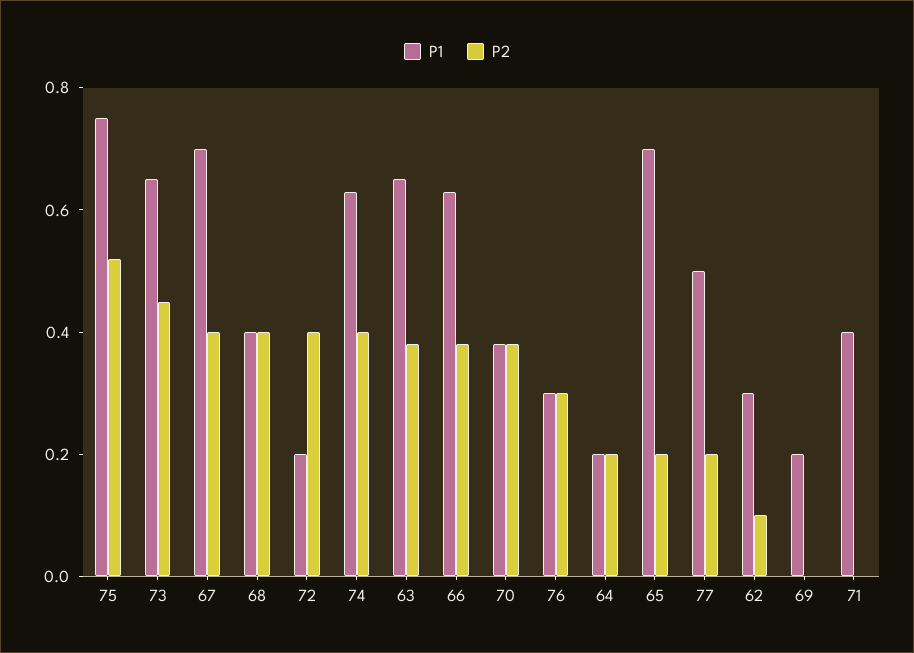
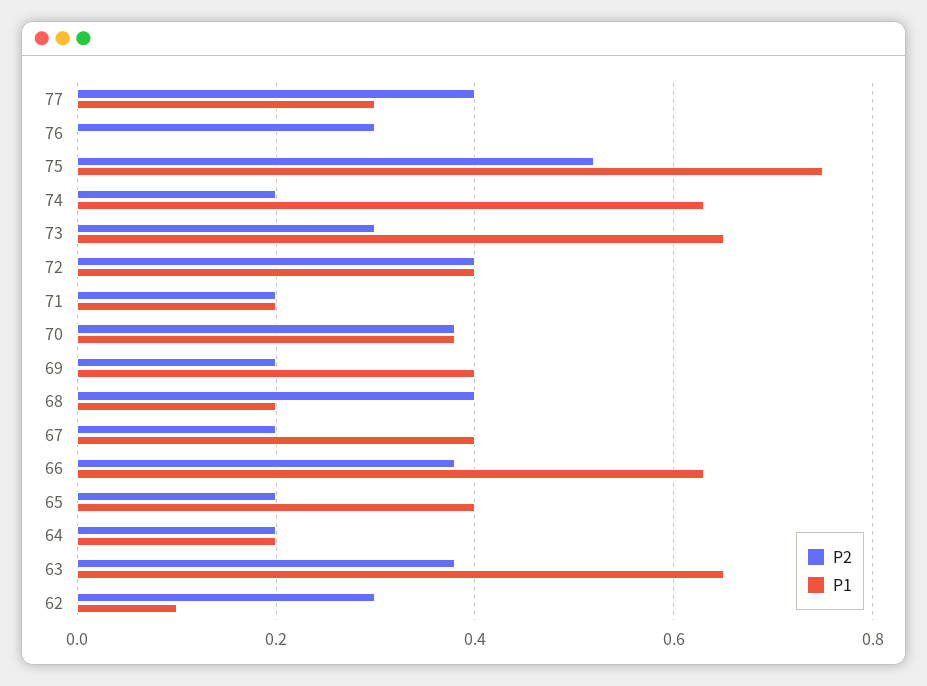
P2, 73: 0.45 -> 0.3
P1, 67: 0.7 -> 0.4
P2, 67: 0.4 -> 0.2
P1, 68: 0.4 -> 0.2
P1, 72: 0.2 -> 0.4
P2, 74: 0.4 -> 0.2
P1, 76: 0.3 -> 0
P1, 65: 0.7 -> 0.4
P1, 77: 0.5 -> 0.3
P2, 77: 0.2 -> 0.4
P1, 62: 0.3 -> 0.1
P2, 62: 0.1 -> 0.3
P1, 69: 0.2 -> 0.4
P2, 69: 0 -> 0.2
P1, 71: 0.4 -> 0.2
P2, 71: 0 -> 0.2

